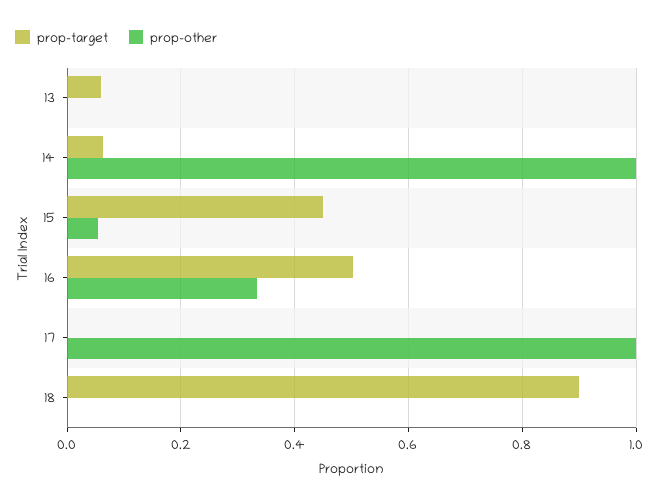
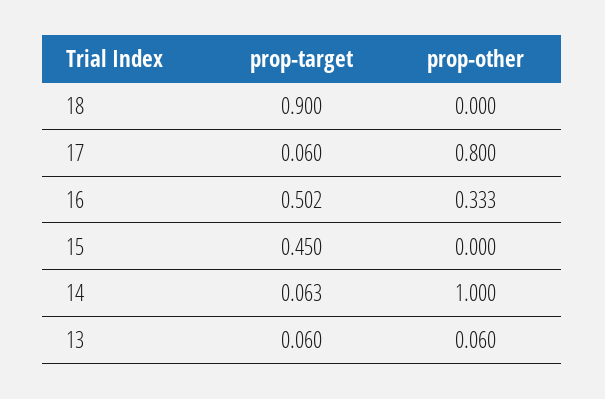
prop-other, 13: 0 -> 0.06
prop-other, 15: 0.06 -> 0
prop-target, 17: 0 -> 0.06
prop-other, 17: 1 -> 0.8

